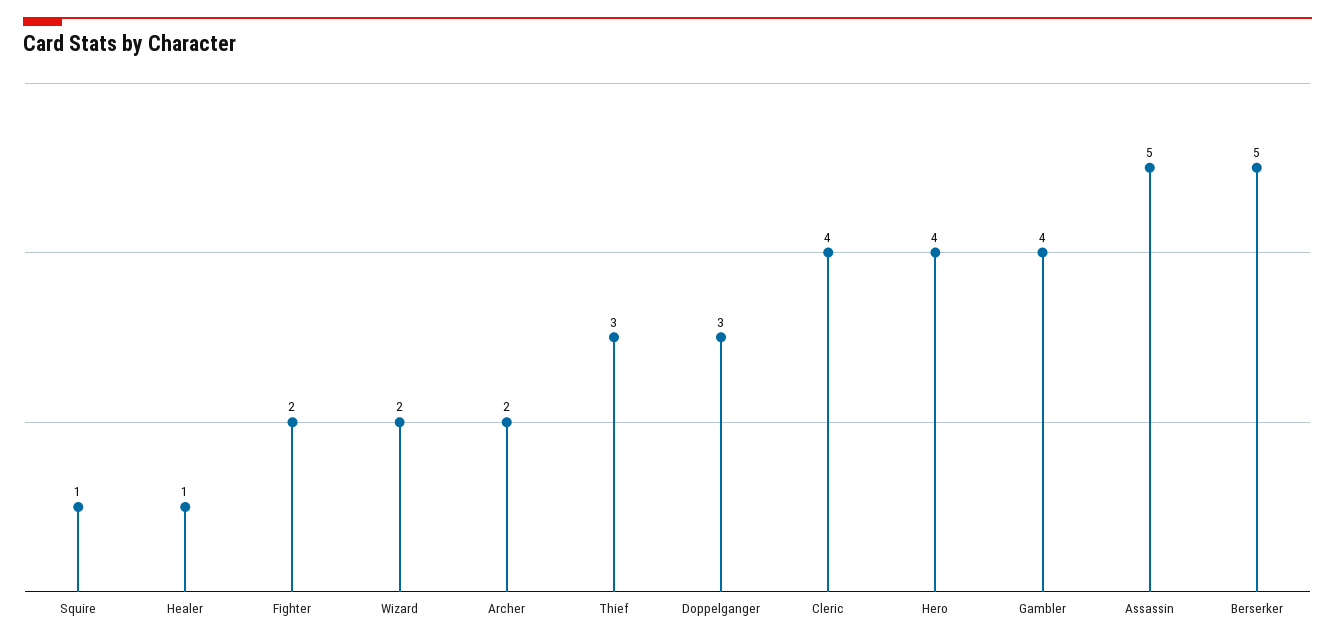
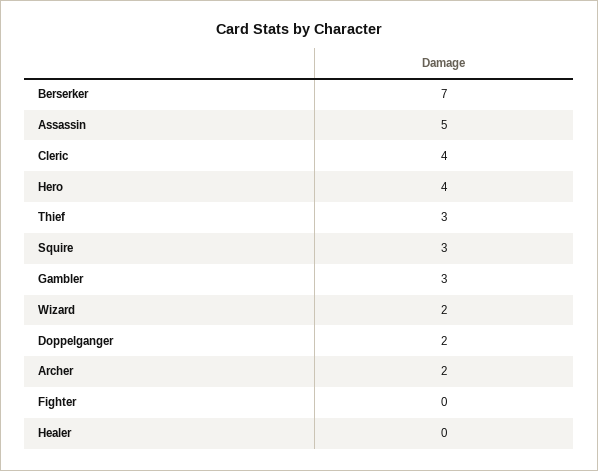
Squire: 1 -> 3
Healer: 1 -> 0
Fighter: 2 -> 0
Doppelganger: 3 -> 2
Gambler: 4 -> 3
Berserker: 5 -> 7

